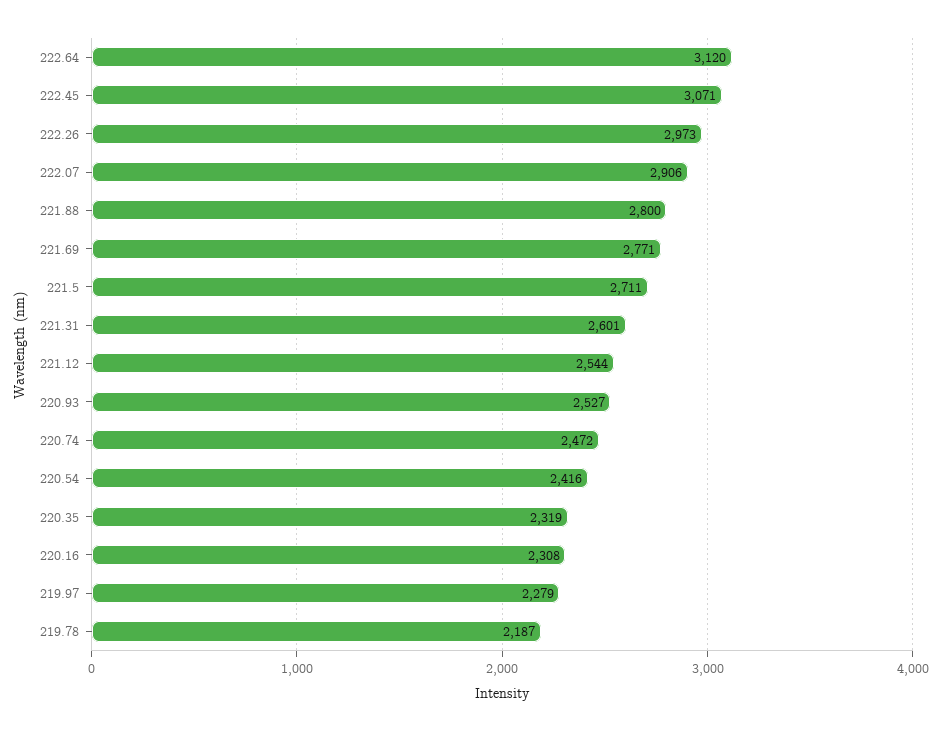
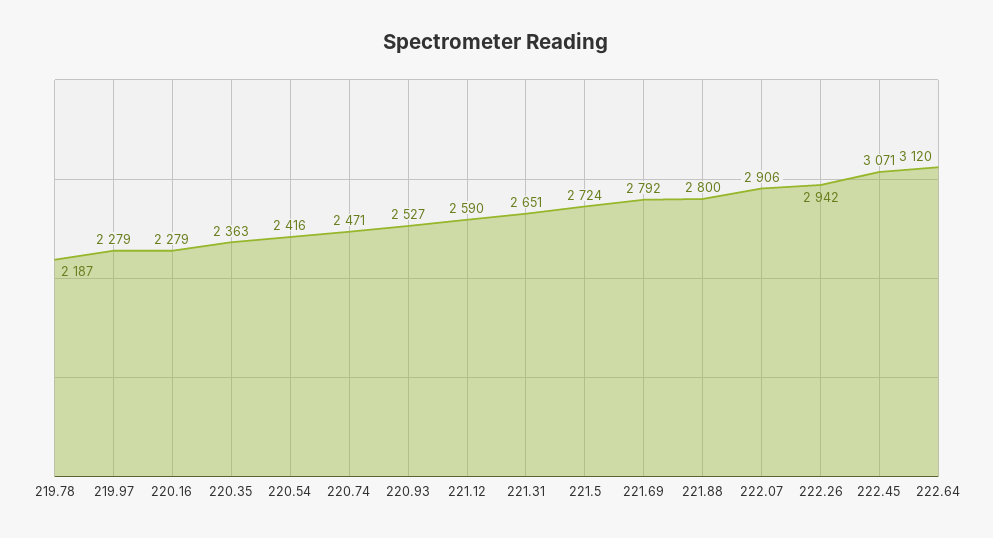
222.26: 2973 -> 2942
221.69: 2771 -> 2792
221.5: 2711 -> 2724
221.31: 2601 -> 2651
221.12: 2544 -> 2590
220.74: 2472 -> 2471
220.35: 2319 -> 2363
220.16: 2308 -> 2279

